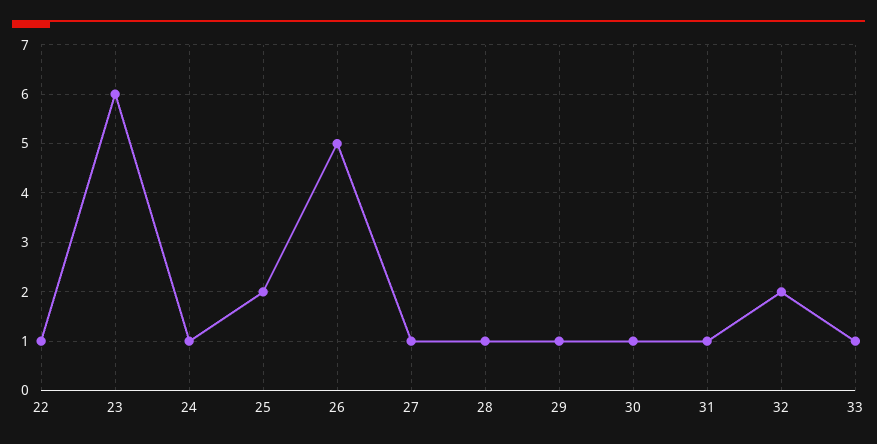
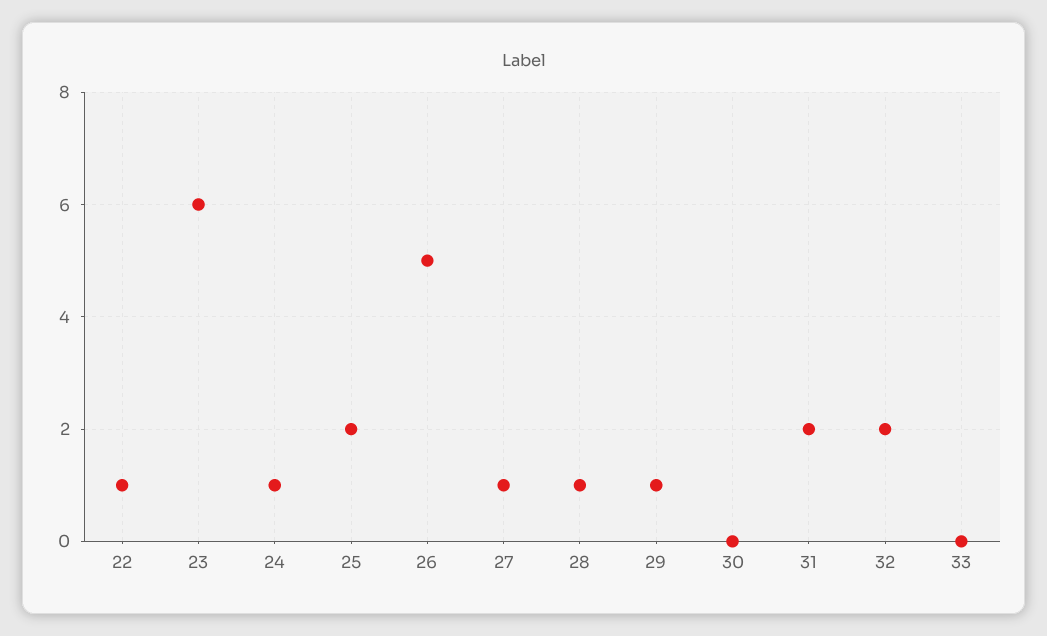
30: 1 -> 0
31: 1 -> 2
33: 1 -> 0

